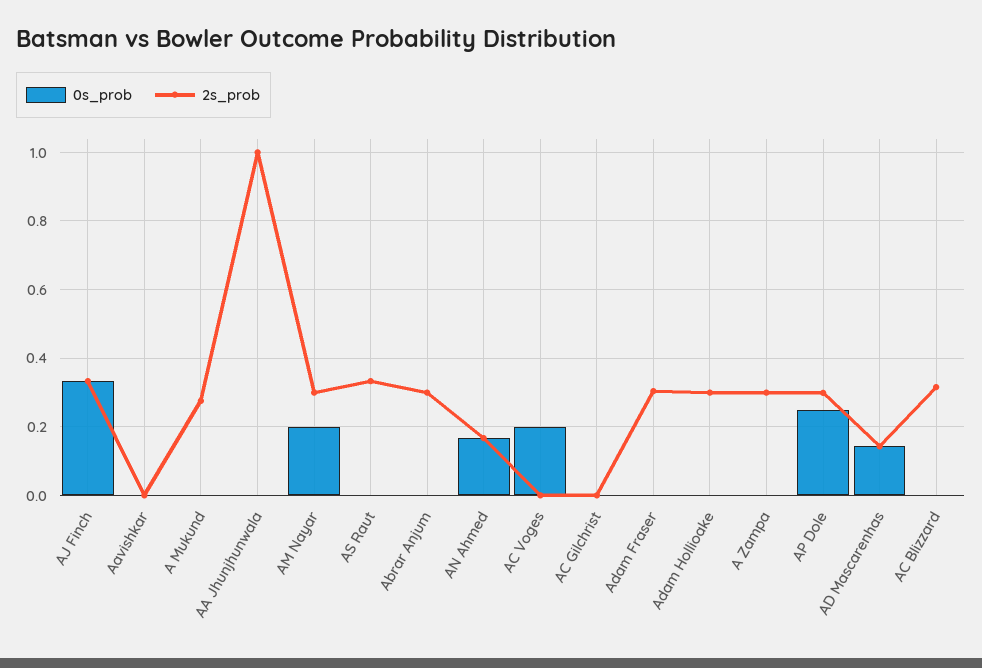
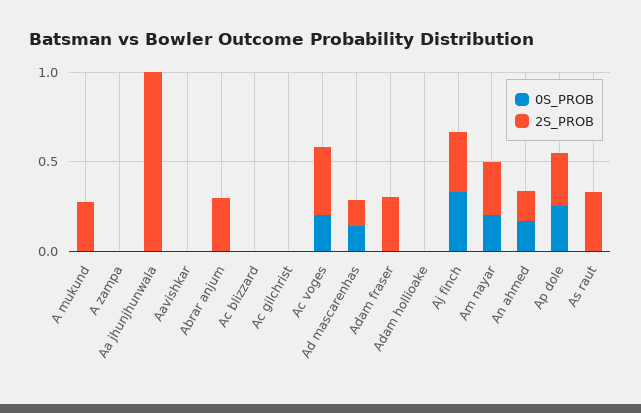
2s_prob, AC Voges: 0 -> 0.4
2s_prob, Adam Hollioake: 0.3 -> 0
2s_prob, A Zampa: 0.3 -> 0
2s_prob, AC Blizzard: 0.32 -> 0

